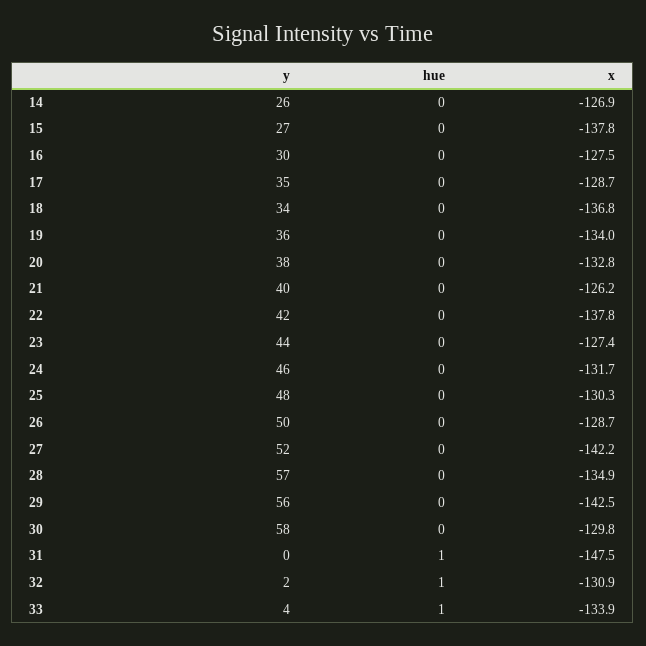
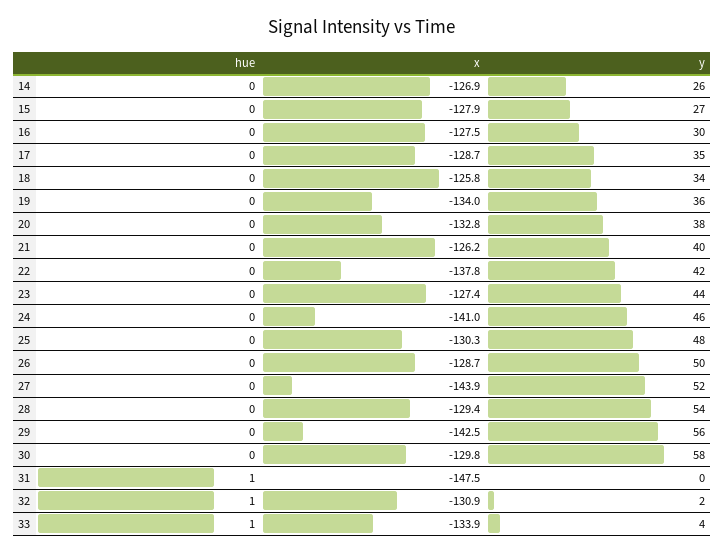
x, 15: -137.8 -> -127.9
x, 18: -136.8 -> -125.8
x, 24: -131.7 -> -141
x, 27: -142.2 -> -143.9
y, 28: 57 -> 54
x, 28: -134.9 -> -129.4

